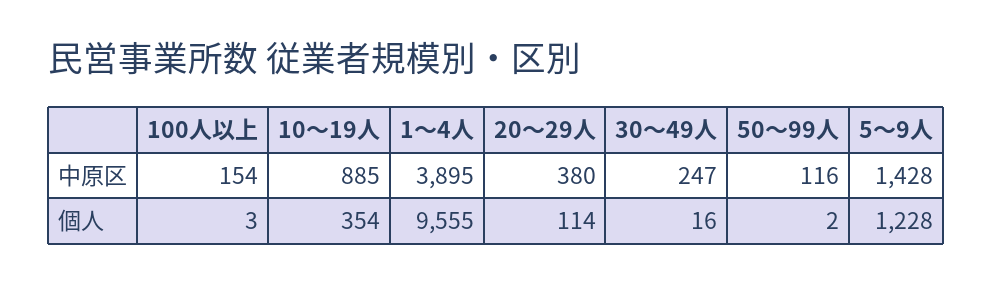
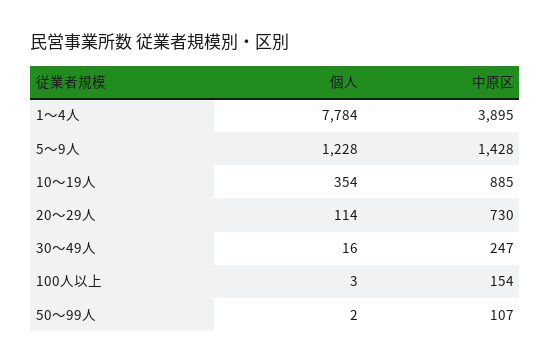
20～29人, 中原区: 380 -> 730
50～99人, 中原区: 116 -> 107
1～4人, 個人: 9555 -> 7784

